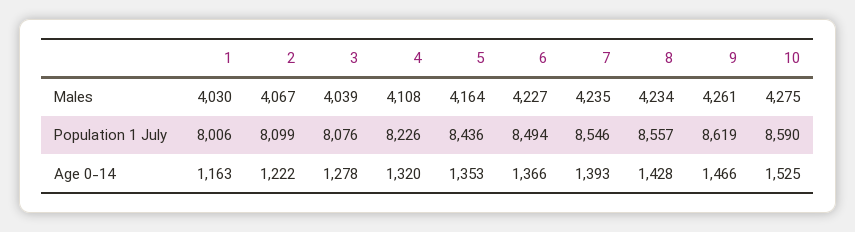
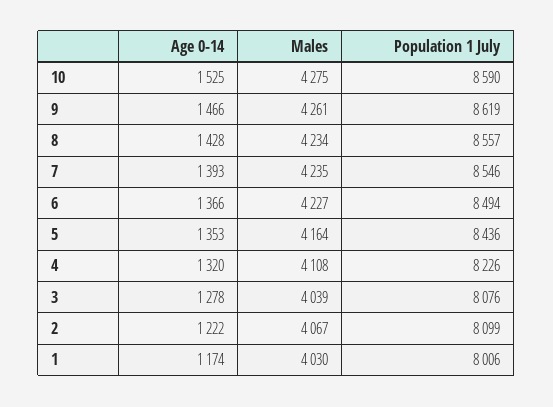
1, Age 0-14: 1163 -> 1174

